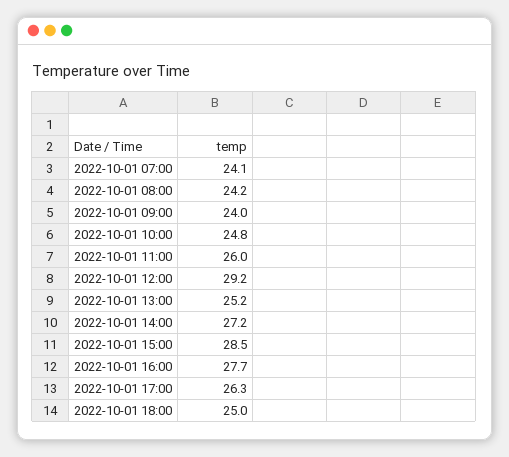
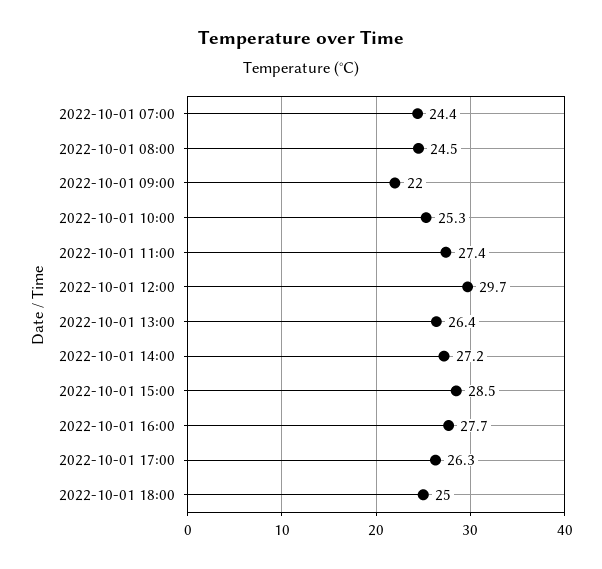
2022-10-01 07:00: 24.1 -> 24.4
2022-10-01 08:00: 24.2 -> 24.5
2022-10-01 09:00: 24 -> 22
2022-10-01 10:00: 24.8 -> 25.3
2022-10-01 11:00: 26 -> 27.4
2022-10-01 12:00: 29.2 -> 29.7
2022-10-01 13:00: 25.2 -> 26.4

